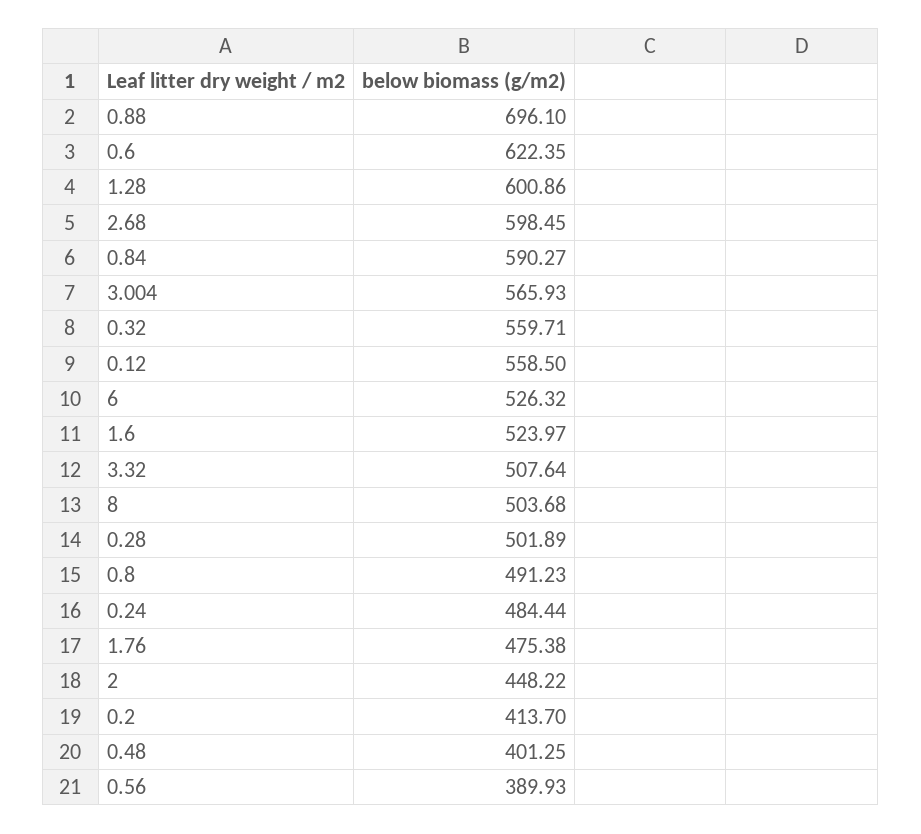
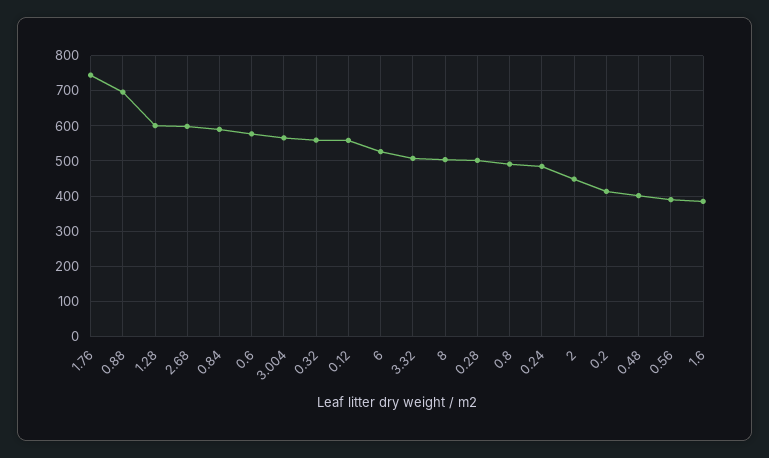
0.6: 622.35 -> 580
1.6: 523.97 -> 380
1.76: 475.38 -> 740

